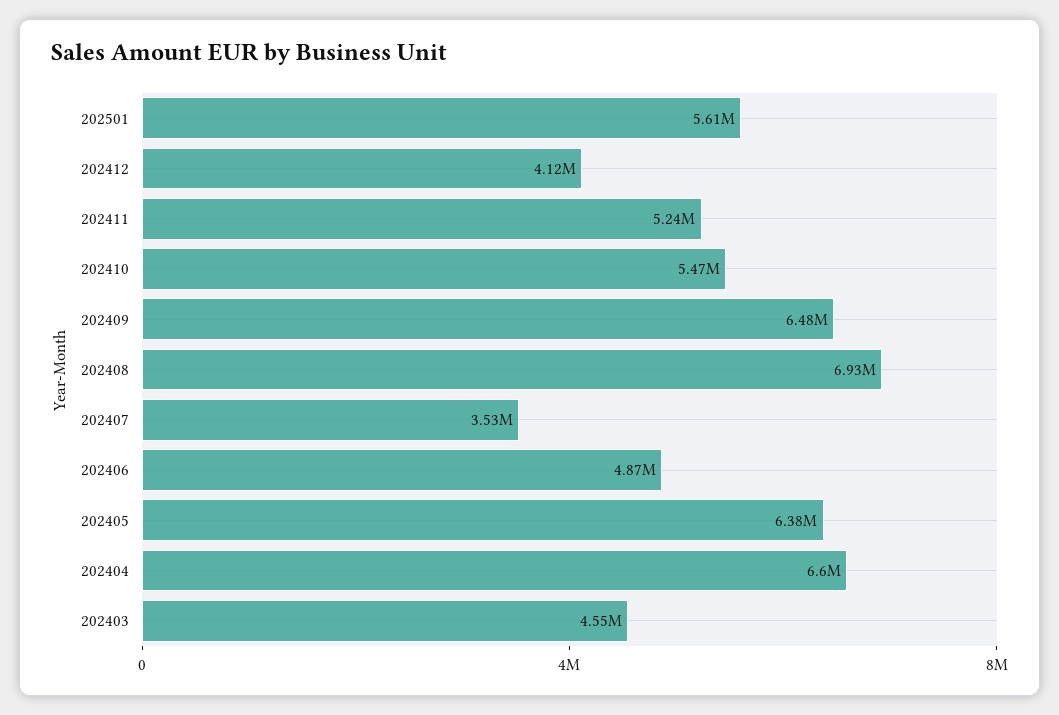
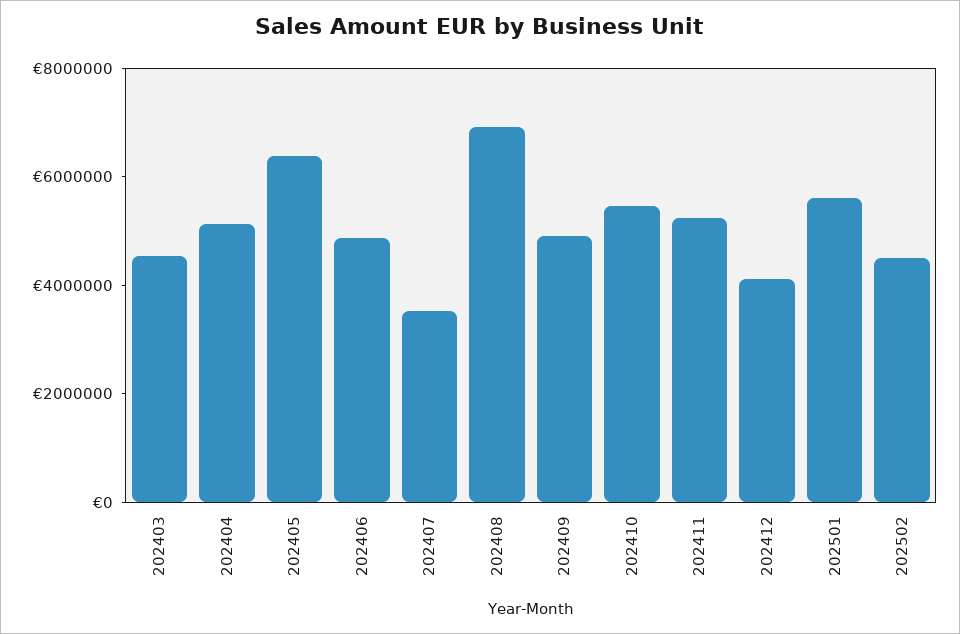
202409: 6480000 -> 5000000
202404: 6600000 -> 5000000
202502: none -> 4500000

